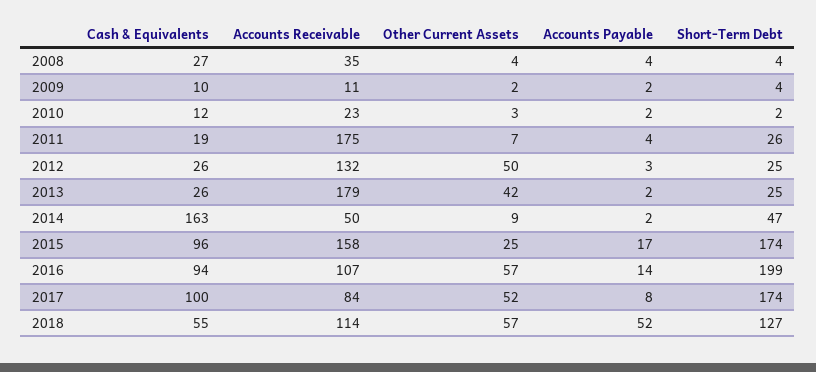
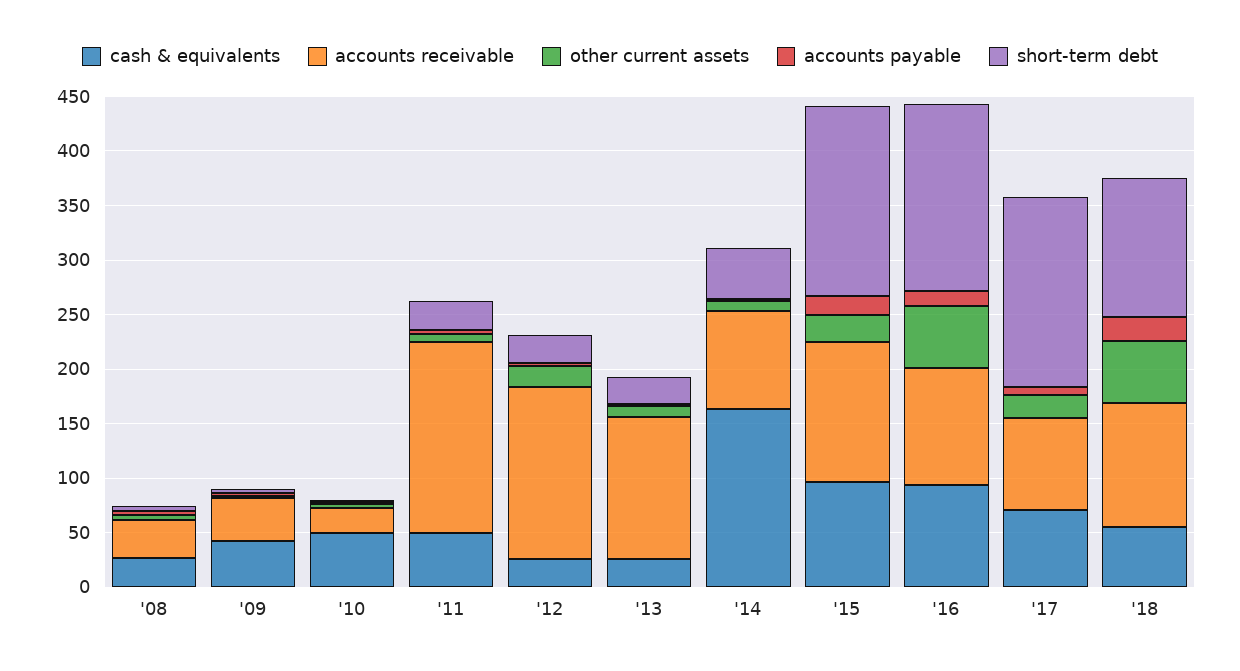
Cash & Equivalents, 2009: 10 -> 40
Accounts Receivable, 2009: 11 -> 40
Cash & Equivalents, 2010: 12 -> 50
Cash & Equivalents, 2011: 19 -> 50
Accounts Receivable, 2012: 132 -> 160
Other Current Assets, 2012: 50 -> 20
Accounts Receivable, 2013: 179 -> 130
Other Current Assets, 2013: 42 -> 10
Accounts Receivable, 2014: 50 -> 90
Accounts Receivable, 2015: 158 -> 130
Short-Term Debt, 2016: 199 -> 170
Cash & Equivalents, 2017: 100 -> 70
Other Current Assets, 2017: 52 -> 20
Accounts Payable, 2018: 52 -> 20

